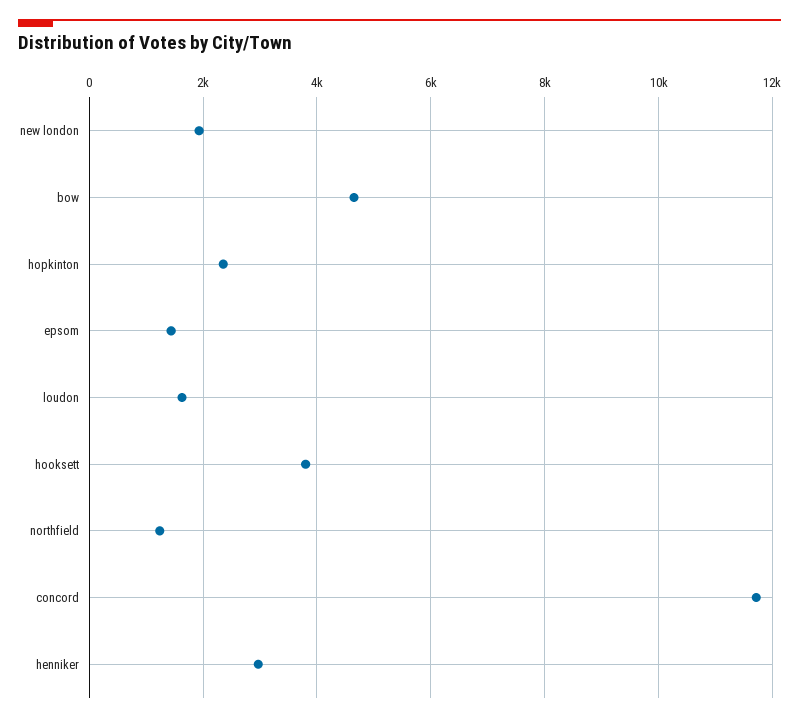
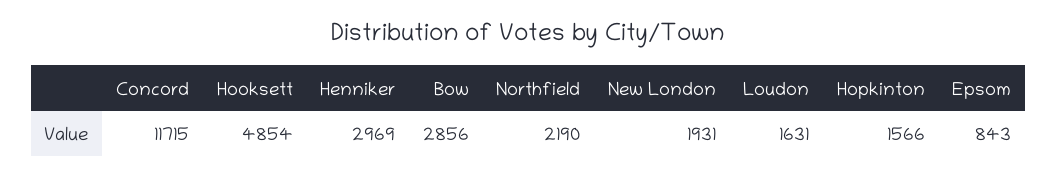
bow: 4600 -> 2856
hopkinton: 2400 -> 1566
epsom: 1400 -> 843
hooksett: 3800 -> 4854
northfield: 1200 -> 2190

